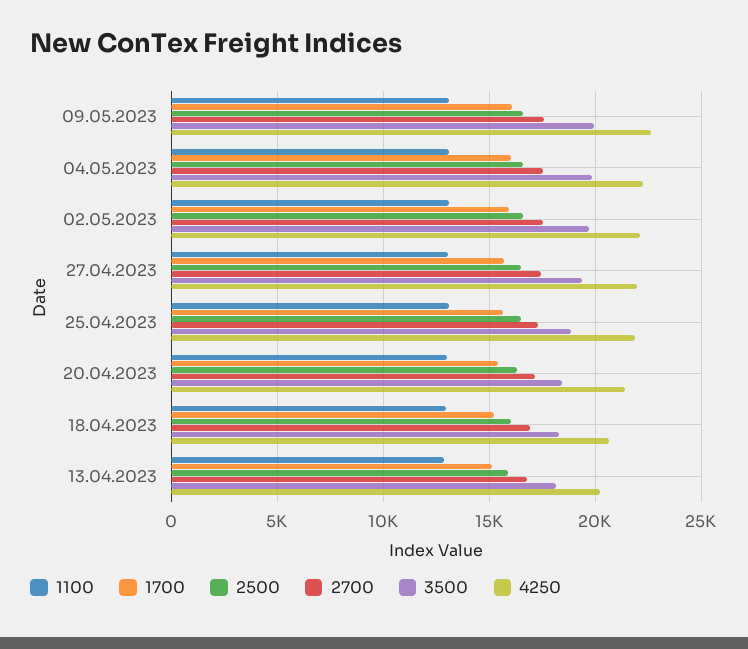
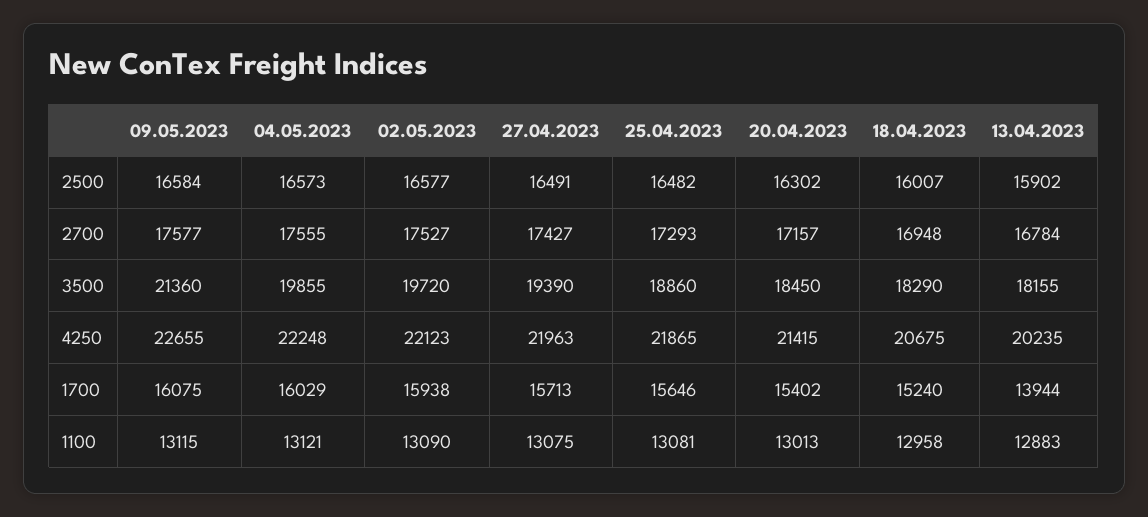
3500, 09.05.2023: 20000 -> 21360
1700, 13.04.2023: 15000 -> 13944

